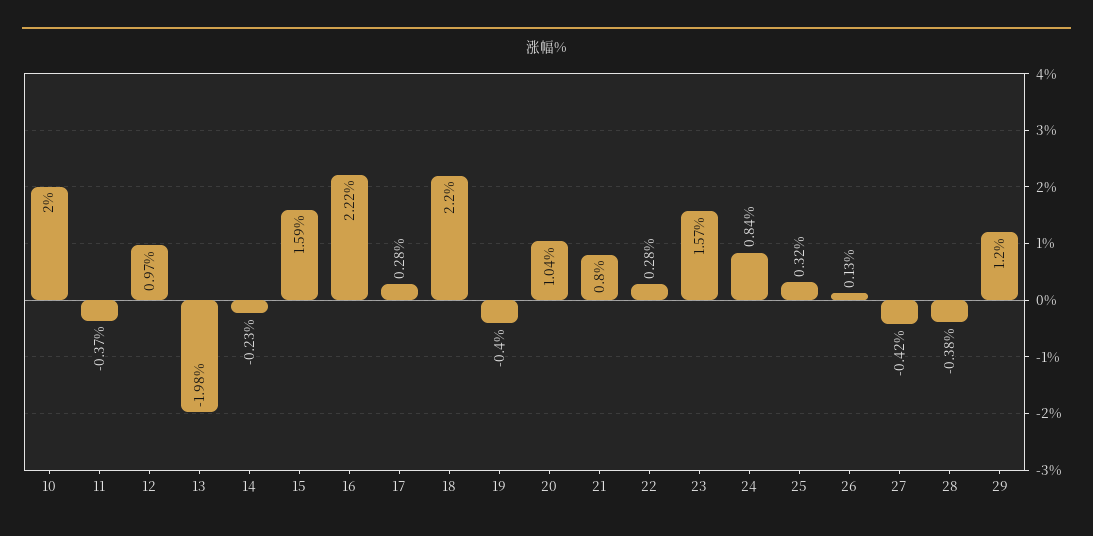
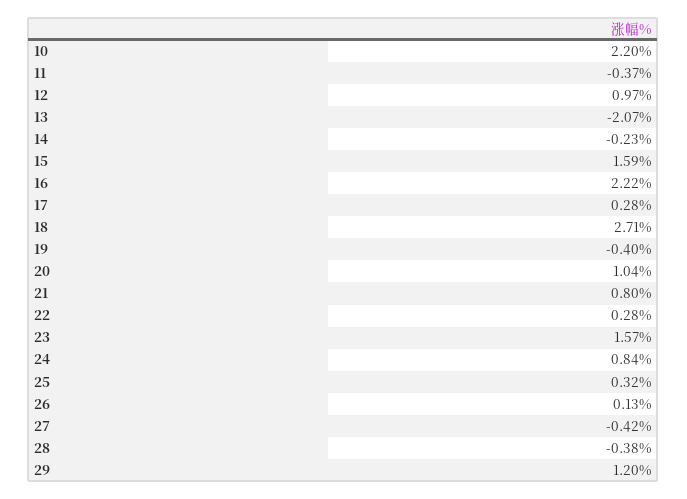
10: 2 -> 2.2
13: -1.98 -> -2.07
18: 2.2 -> 2.71

